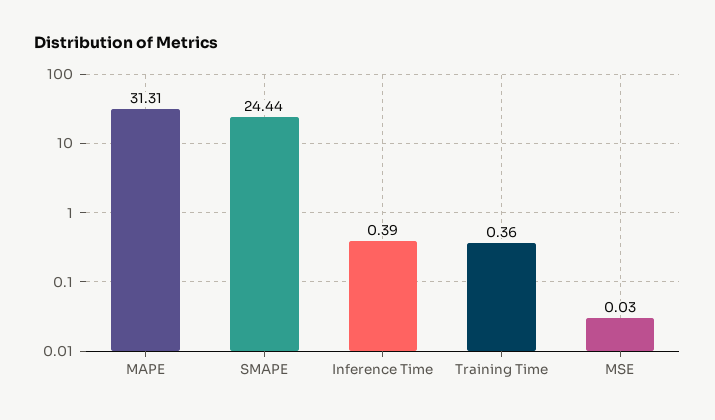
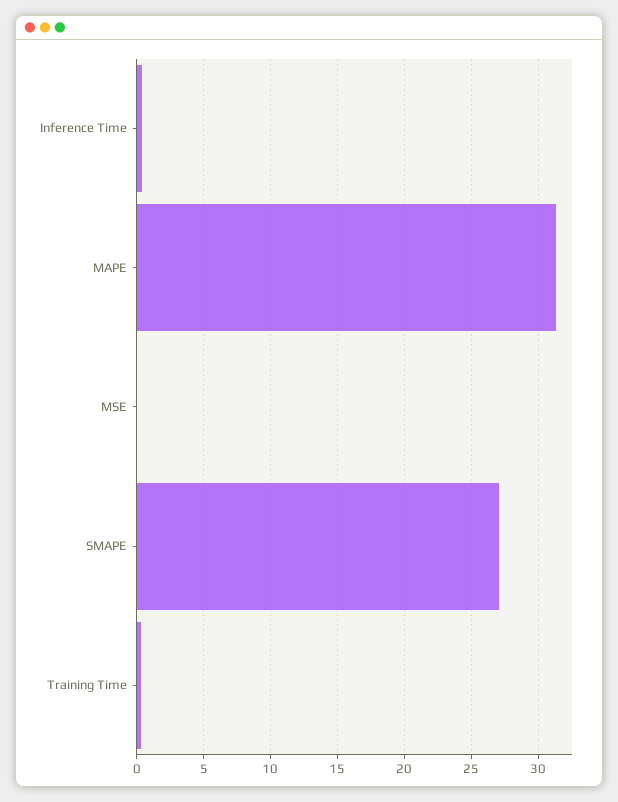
SMAPE: 24.44 -> 27

